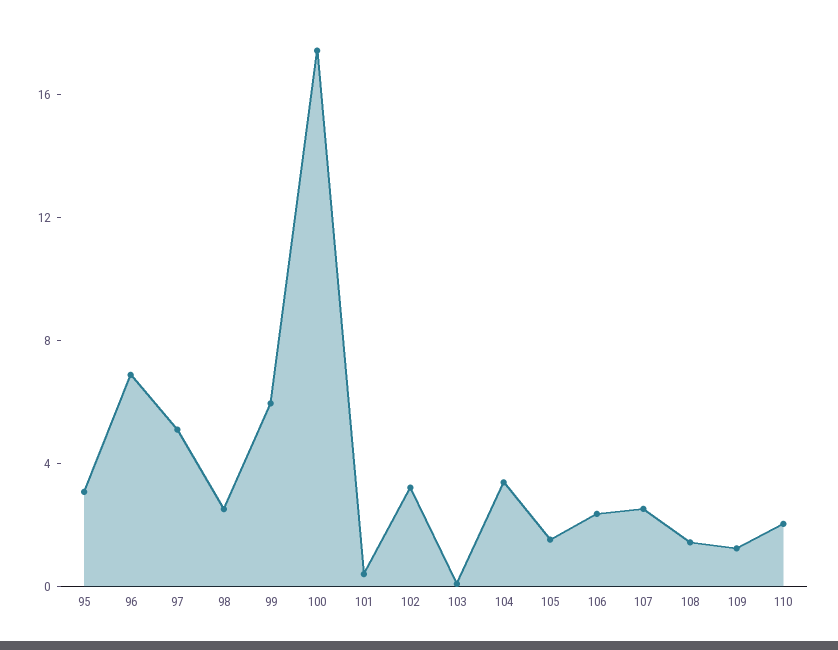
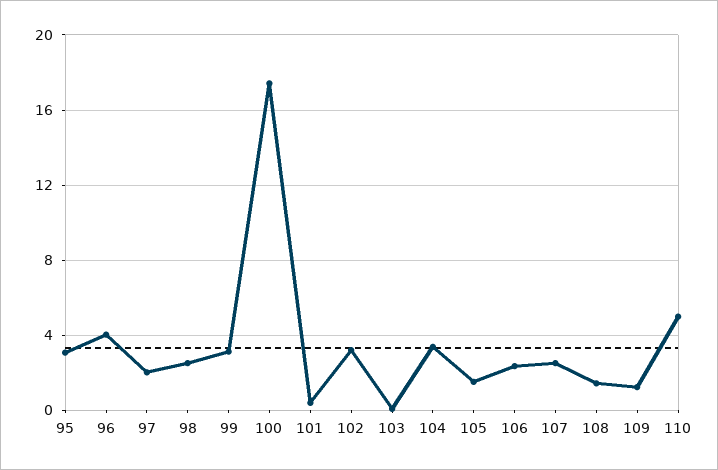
96: 7 -> 4
97: 5 -> 2
99: 6 -> 3
110: 2 -> 5

